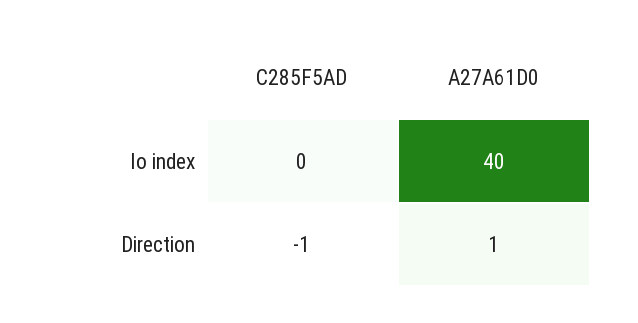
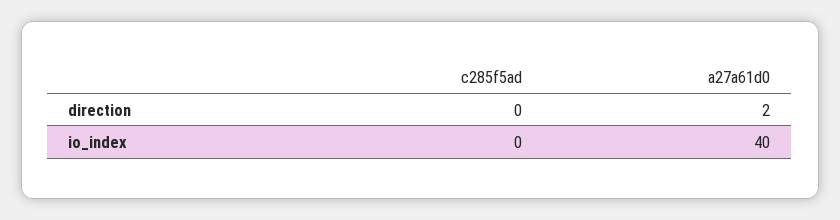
C285F5AD, Direction: -1 -> 0
A27A61D0, Direction: 1 -> 2

